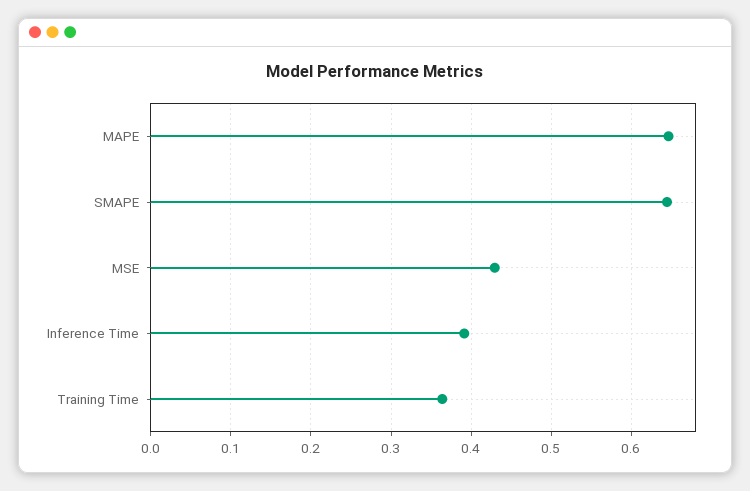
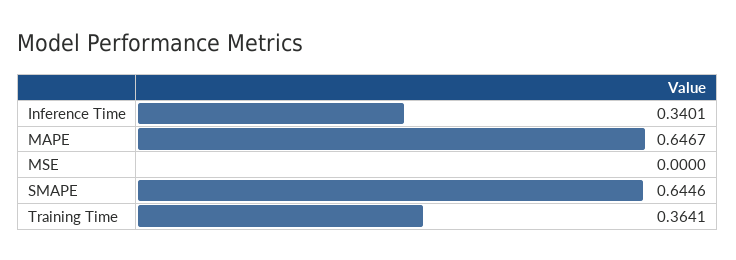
MSE: 0.43 -> 0
Inference Time: 0.39 -> 0.3401

